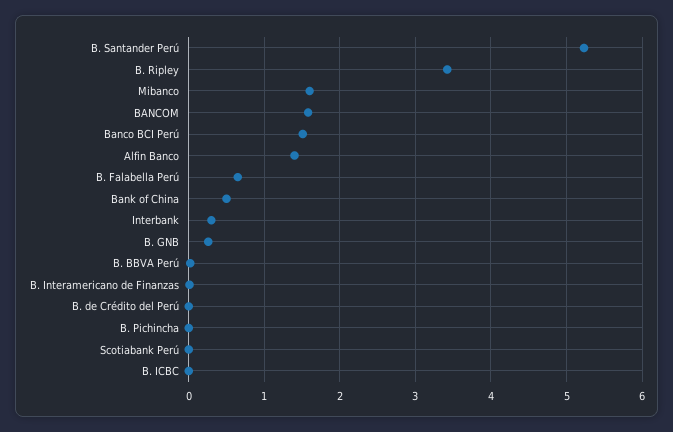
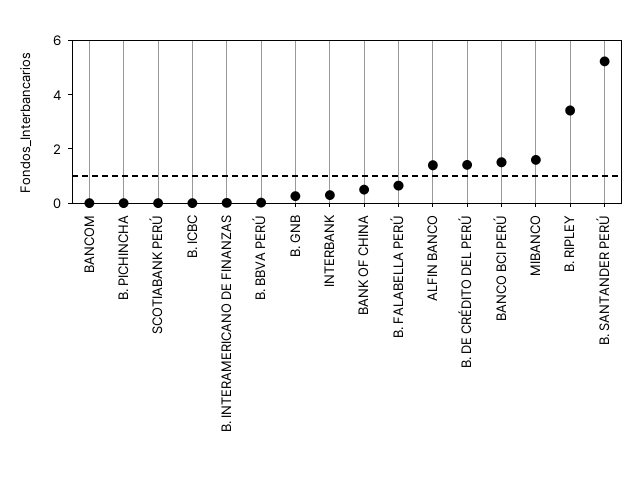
BANCOM: 1.6 -> 0
B. de Crédito del Perú: 0 -> 1.5

